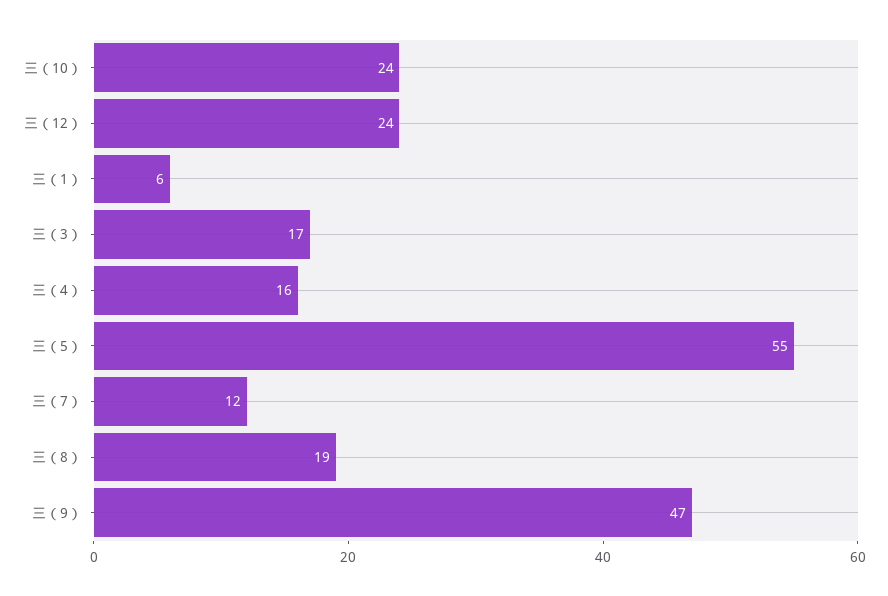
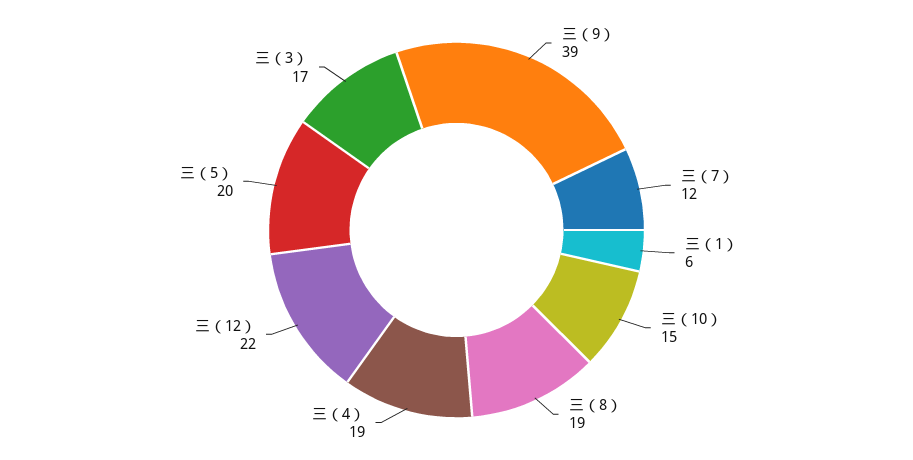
三（10）: 24 -> 15
三（12）: 24 -> 22
三（4）: 16 -> 19
三（5）: 55 -> 20
三（9）: 47 -> 39

